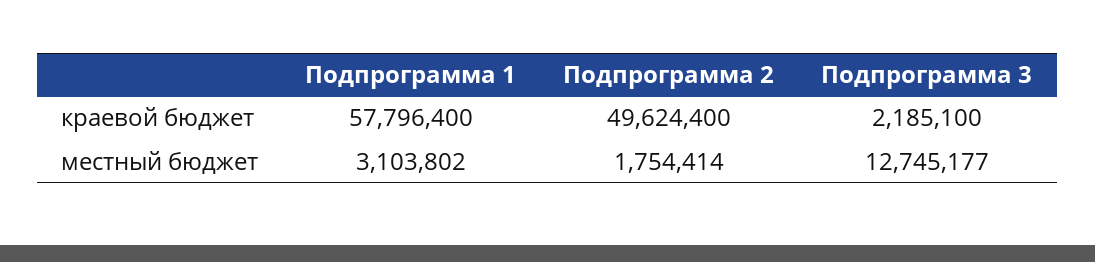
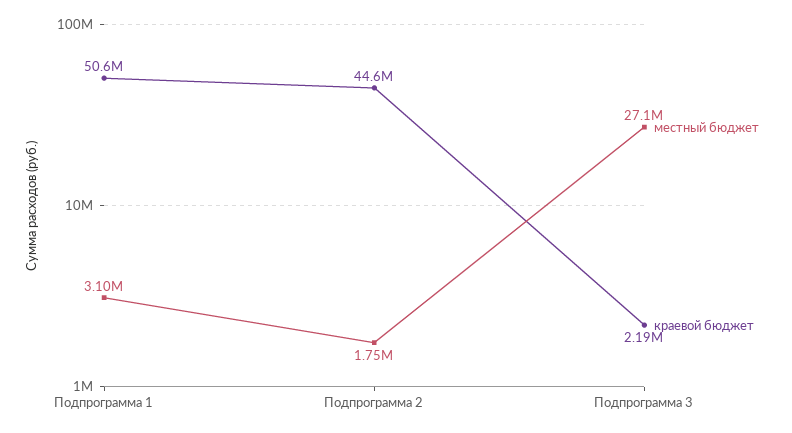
краевой бюджет, Подпрограмма 1: 57796400 -> 50600000
краевой бюджет, Подпрограмма 2: 49624400 -> 44600000
местный бюджет, Подпрограмма 3: 12745177 -> 27100000

